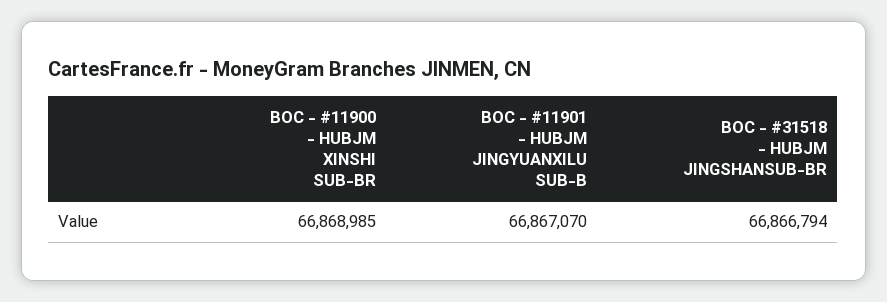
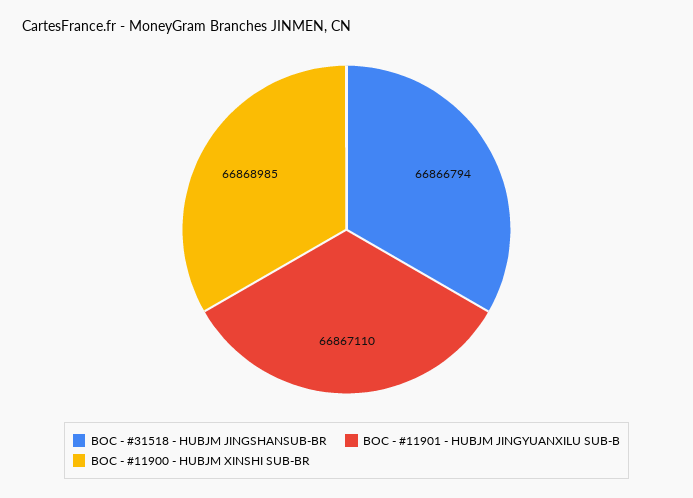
BOC - #11901 - HUBJM JINGYUANXILU SUB-B: 66867070 -> 66867110

